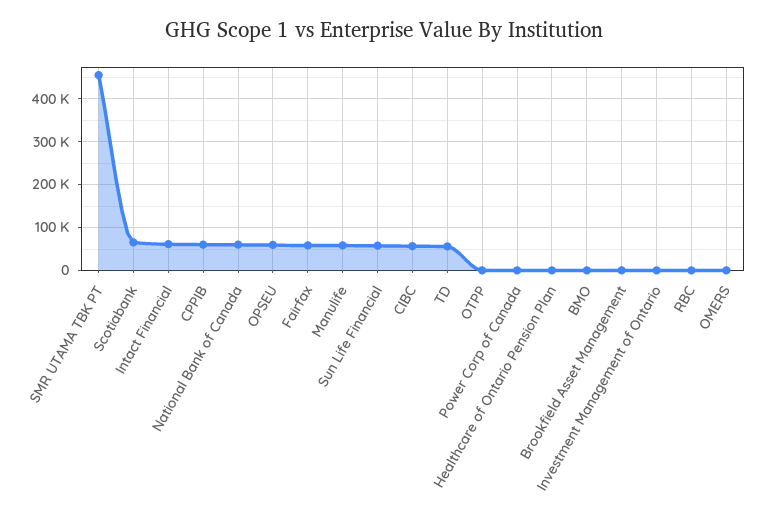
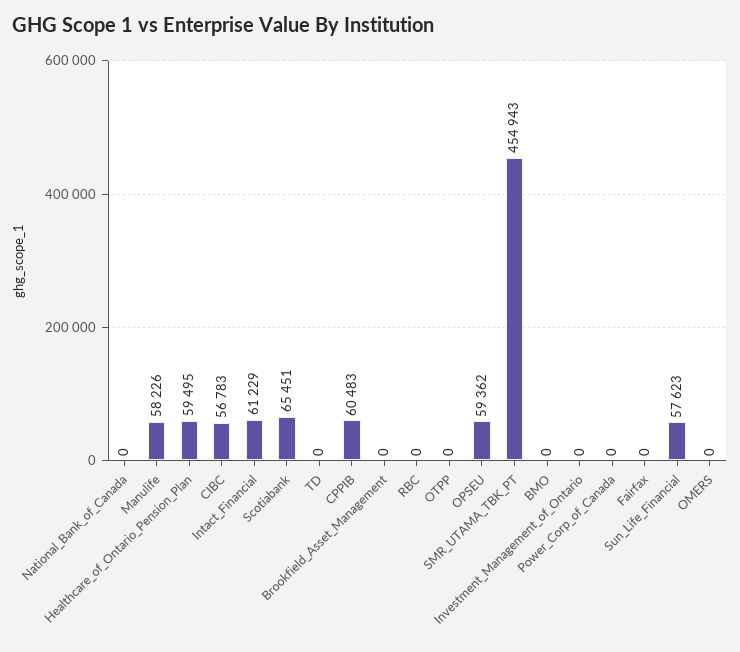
National Bank of Canada: 60000 -> 0
Fairfax: 60000 -> 0
TD: 60000 -> 0
Healthcare of Ontario Pension Plan: 0 -> 59495

